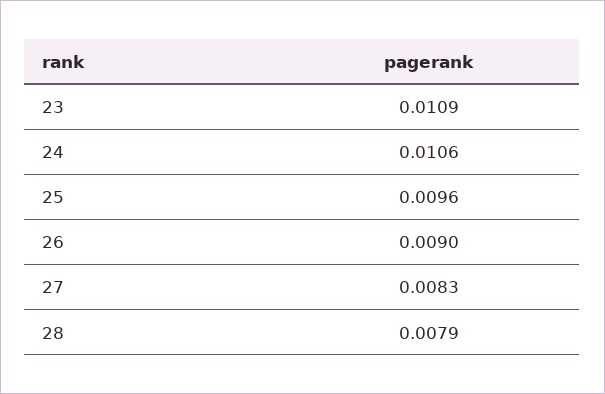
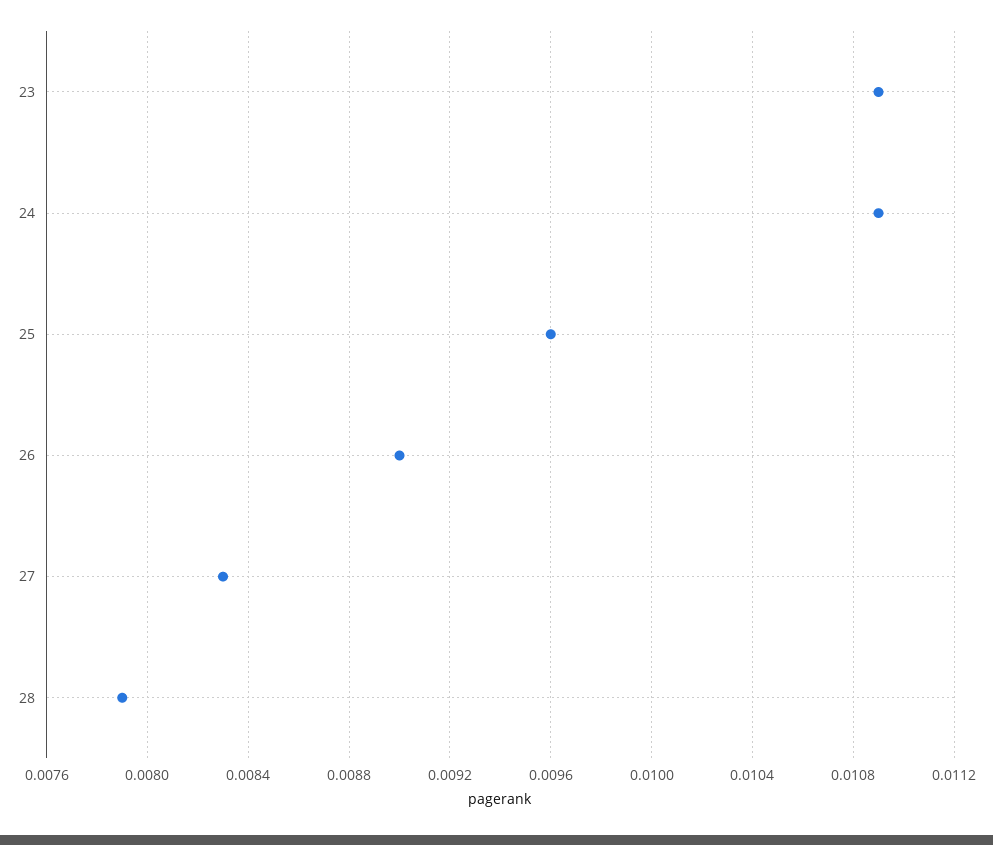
24: 0.0106 -> 0.0109

